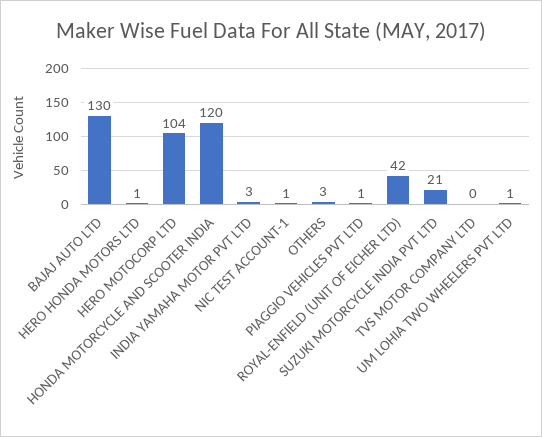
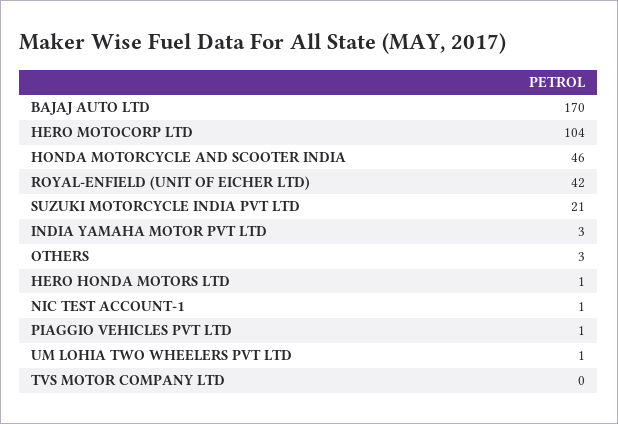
BAJAJ AUTO LTD: 130 -> 170
HONDA MOTORCYCLE AND SCOOTER INDIA: 120 -> 46

